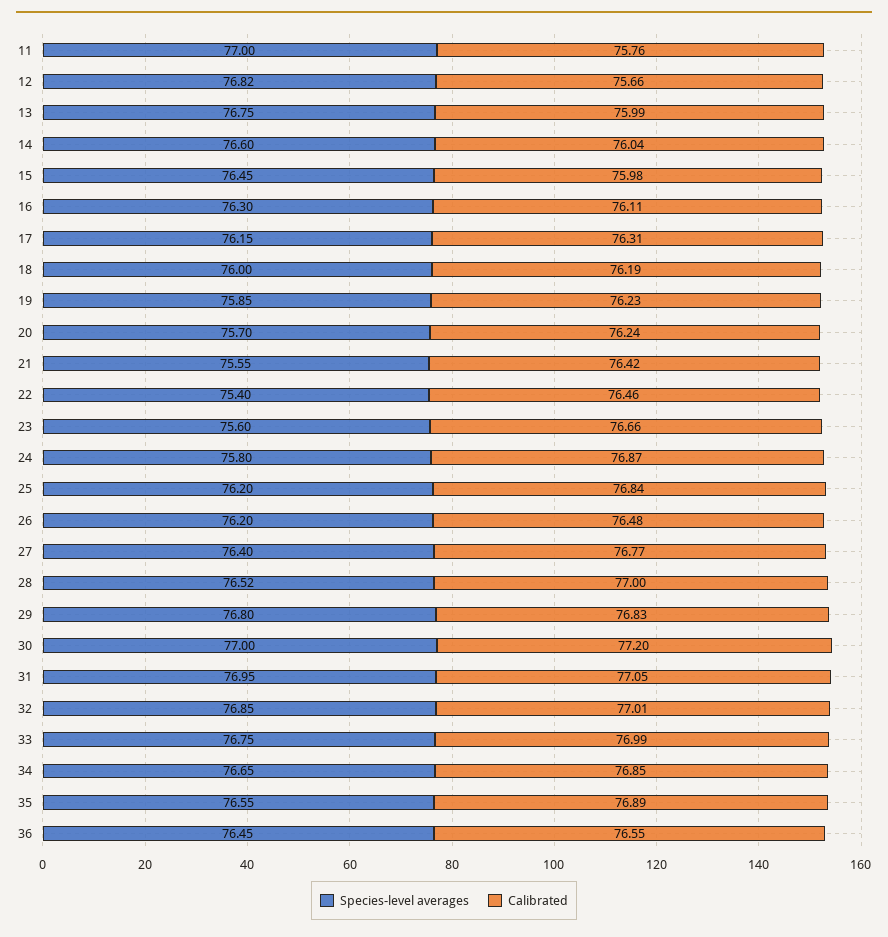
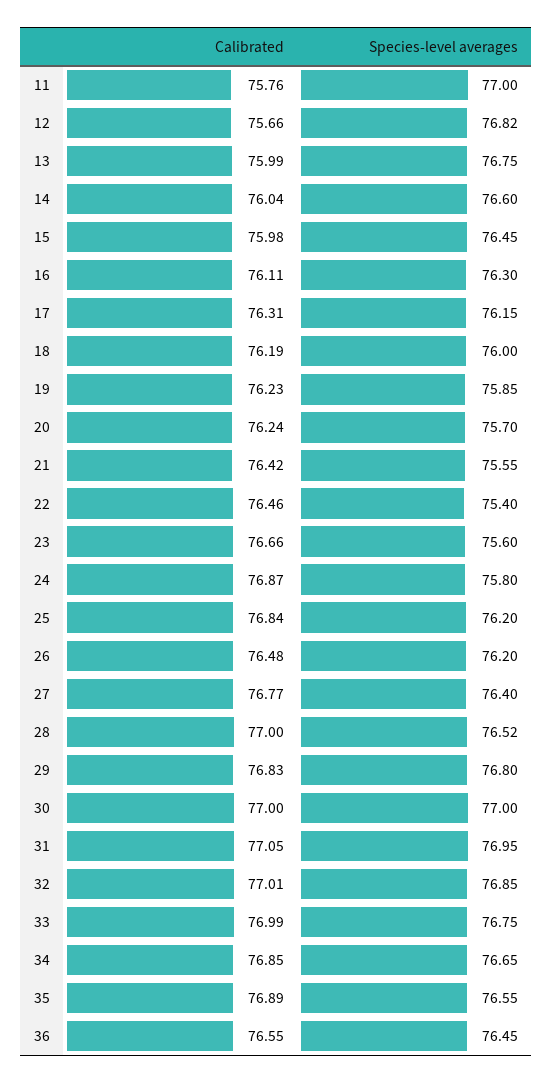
Calibrated, 30: 77.2 -> 77

